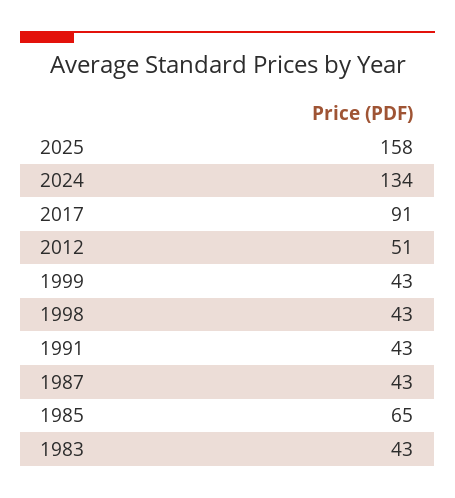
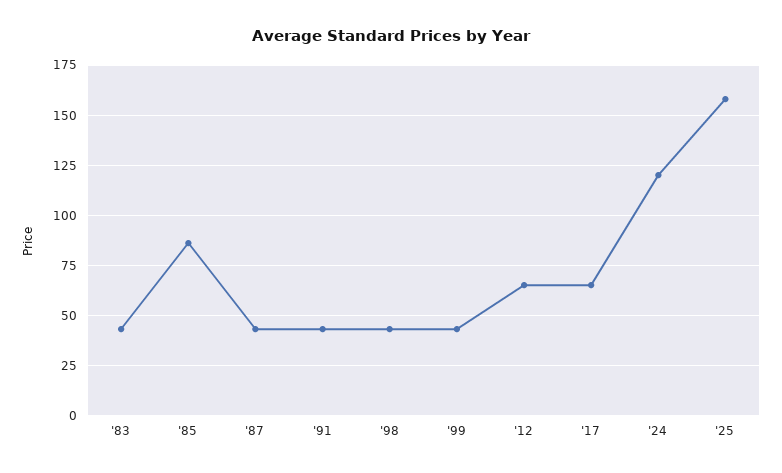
2024: 134 -> 120
2017: 91 -> 65
2012: 51 -> 65
1985: 65 -> 85

